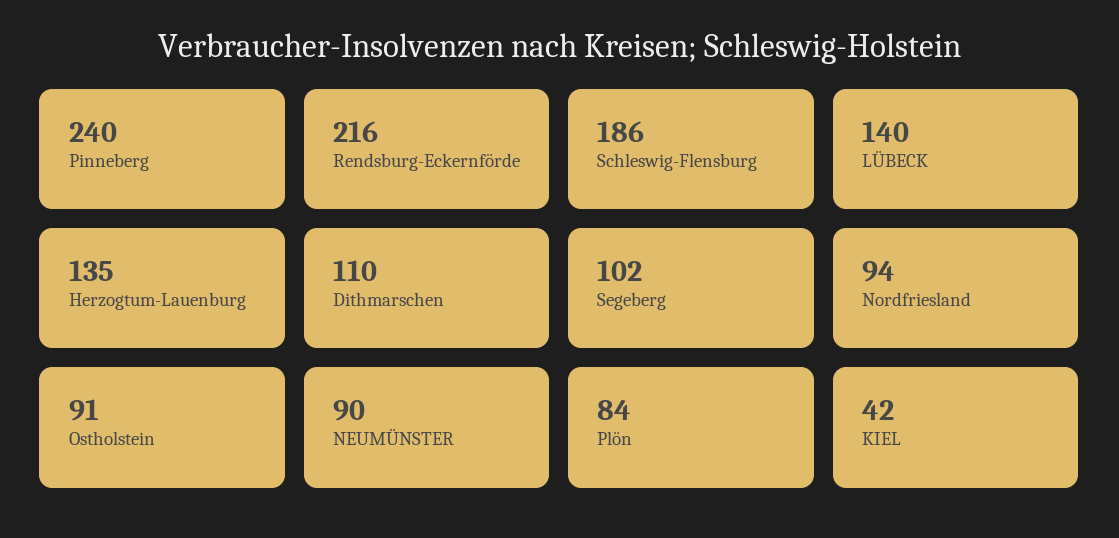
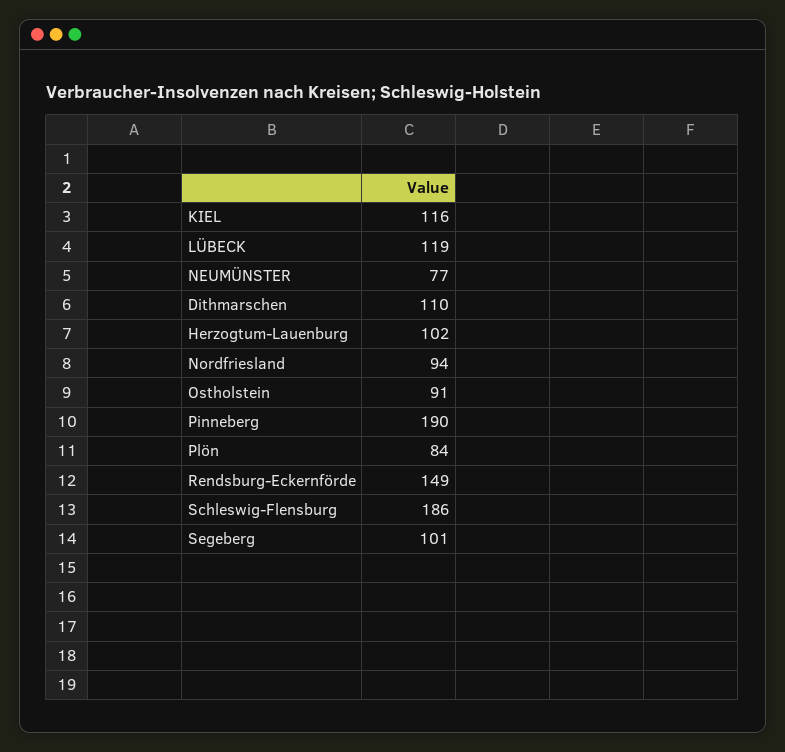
Pinneberg: 240 -> 190
Rendsburg-Eckernförde: 216 -> 149
LÜBECK: 140 -> 119
Herzogtum-Lauenburg: 135 -> 102
Segeberg: 102 -> 101
NEUMÜNSTER: 90 -> 77
KIEL: 42 -> 116

